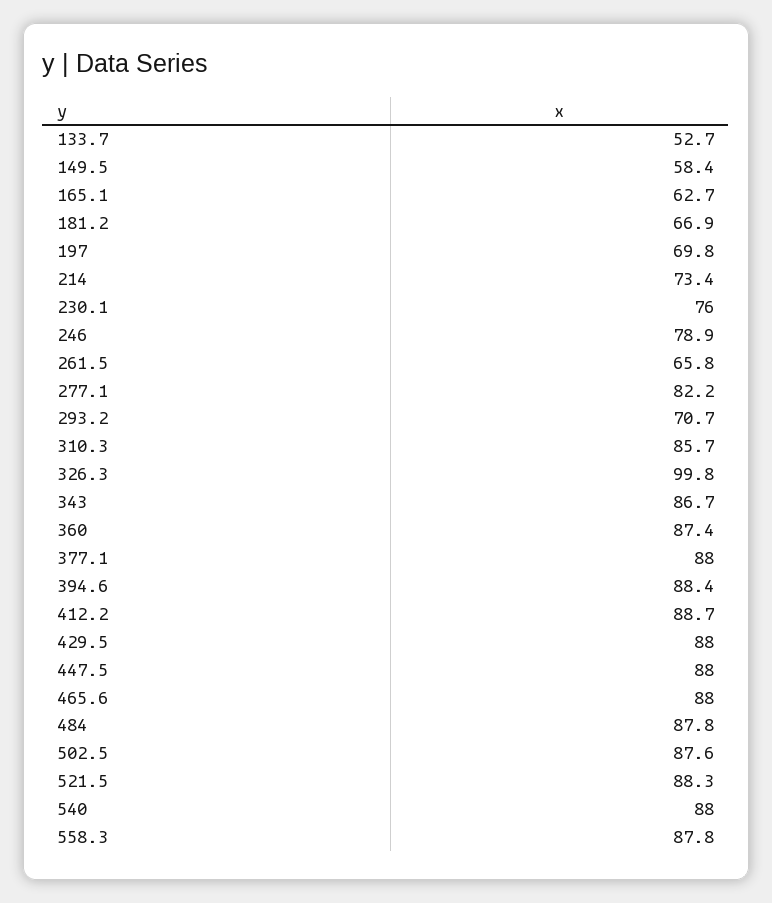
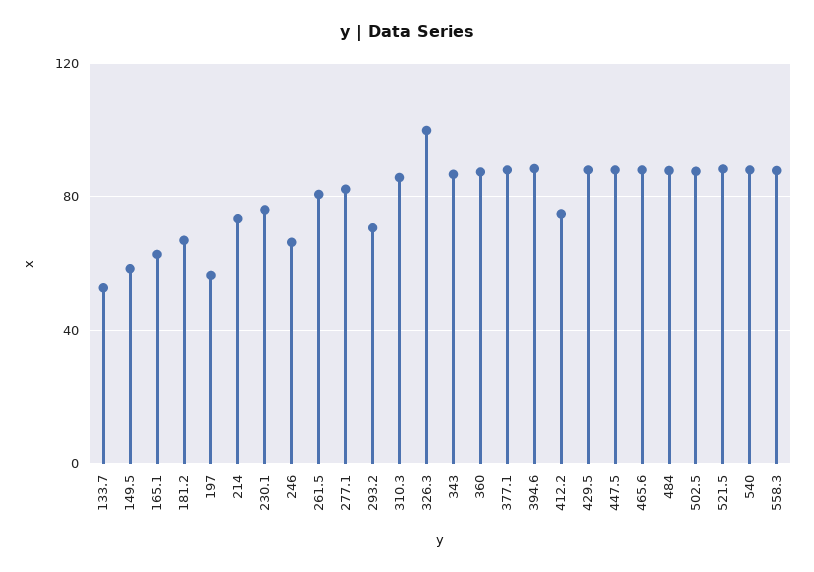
197: 69.8 -> 55
246: 78.9 -> 65
261.5: 65.8 -> 80
412.2: 88.7 -> 75

